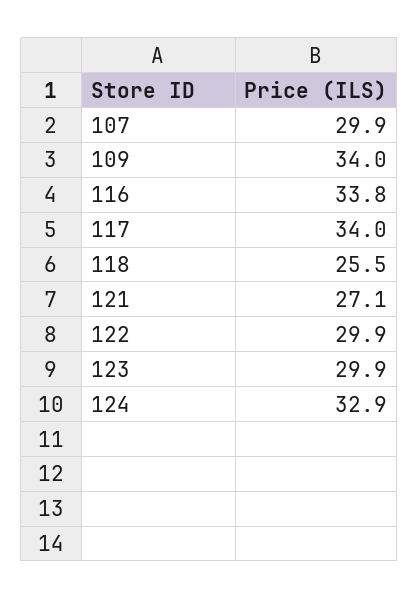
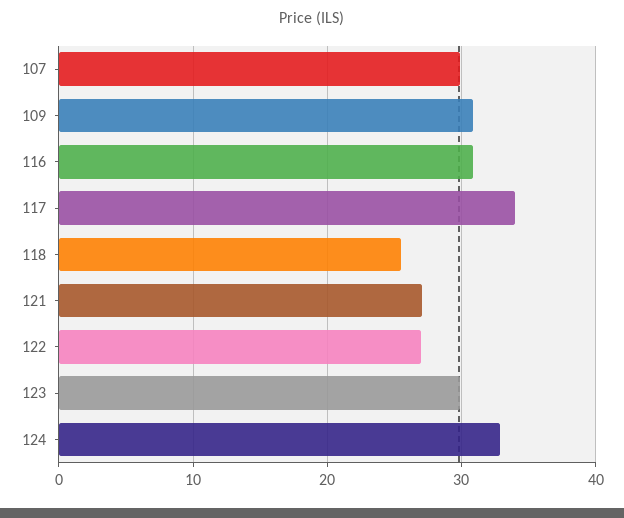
109: 34 -> 31
116: 33.8 -> 31
122: 29.9 -> 27

